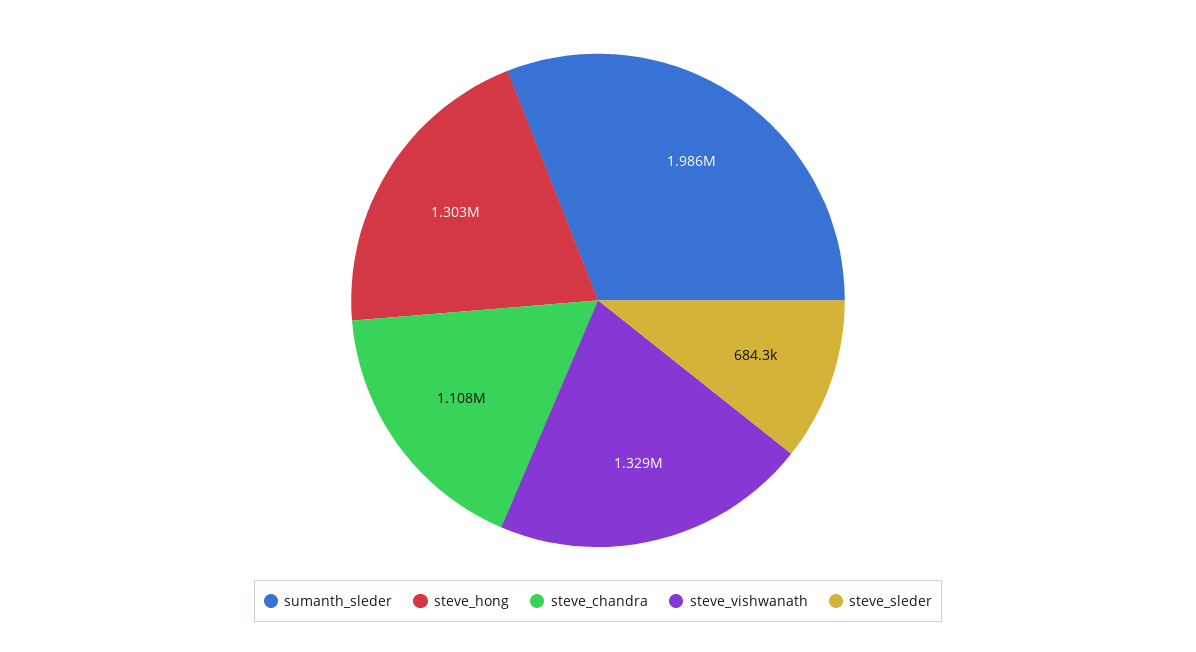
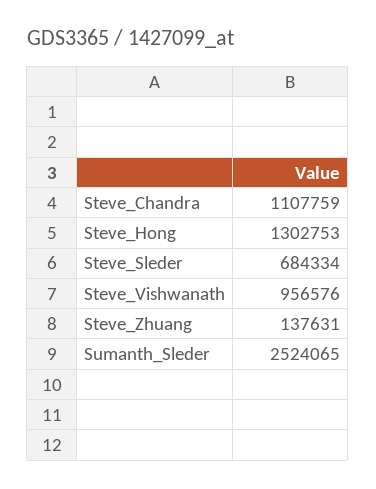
sumanth_sleder: 1986000 -> 2524065
steve_vishwanath: 1329000 -> 956576
Steve_Zhuang: none -> 137631

